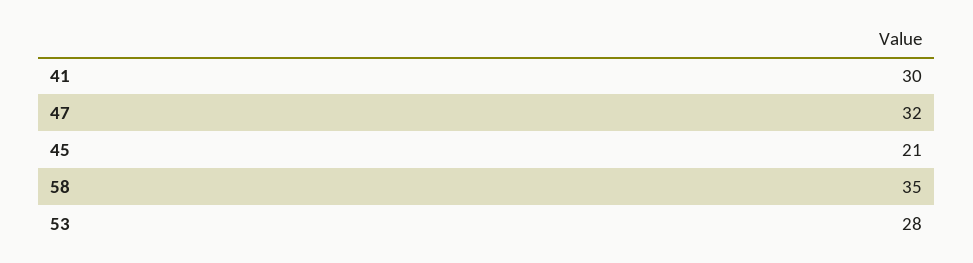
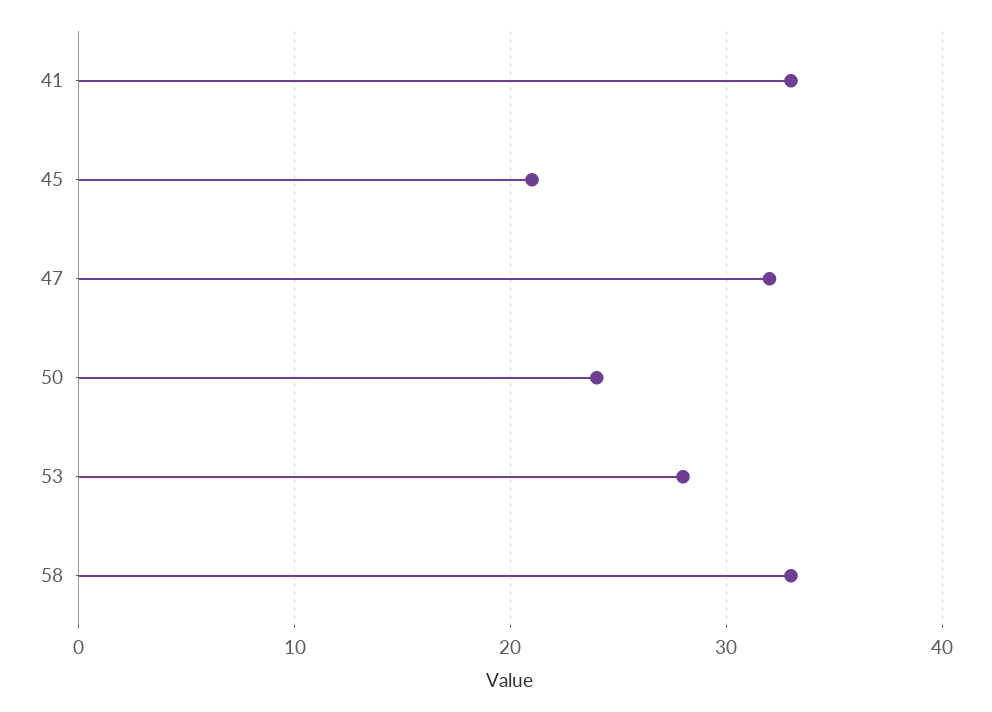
41: 30 -> 33
58: 35 -> 33
50: none -> 24

